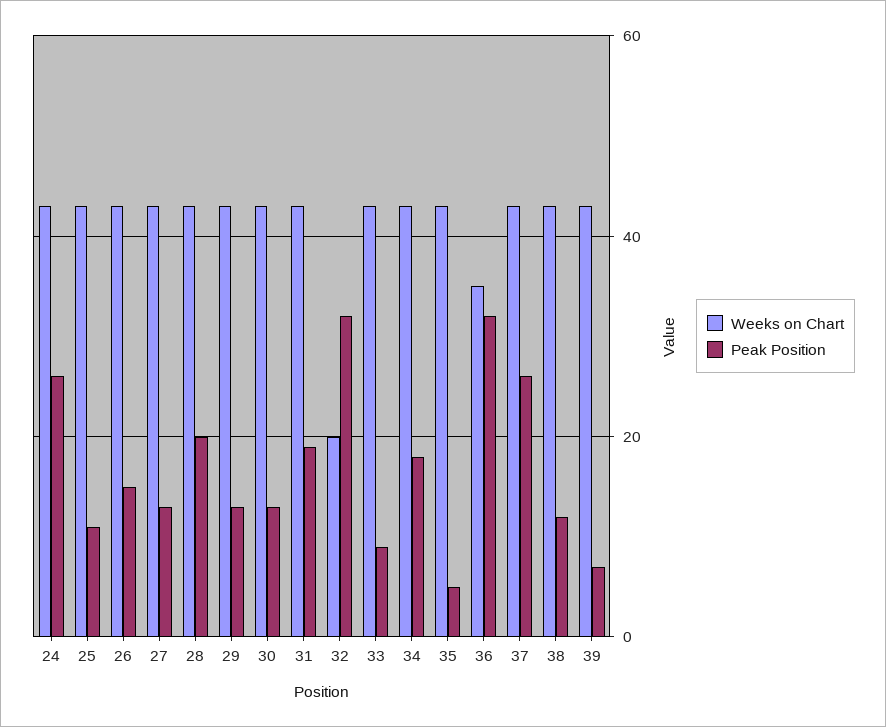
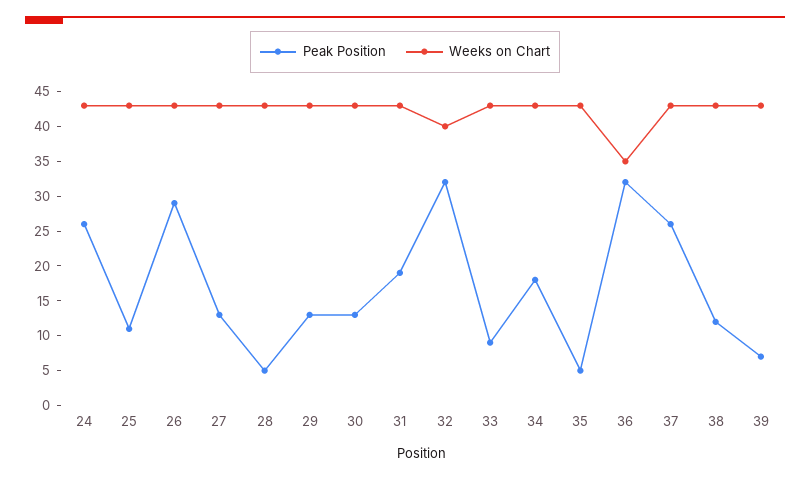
Peak Position, 26: 15 -> 30
Peak Position, 28: 20 -> 5
Weeks on Chart, 32: 20 -> 40

